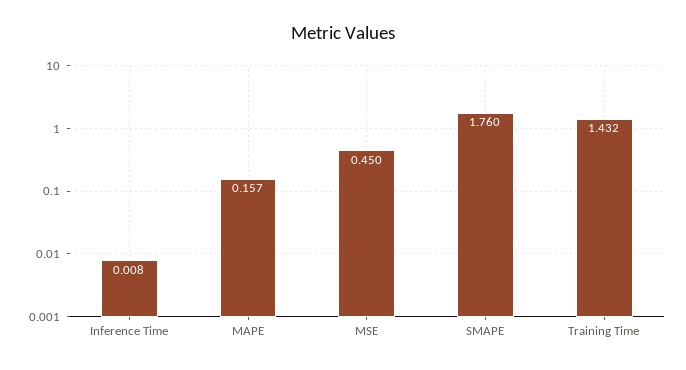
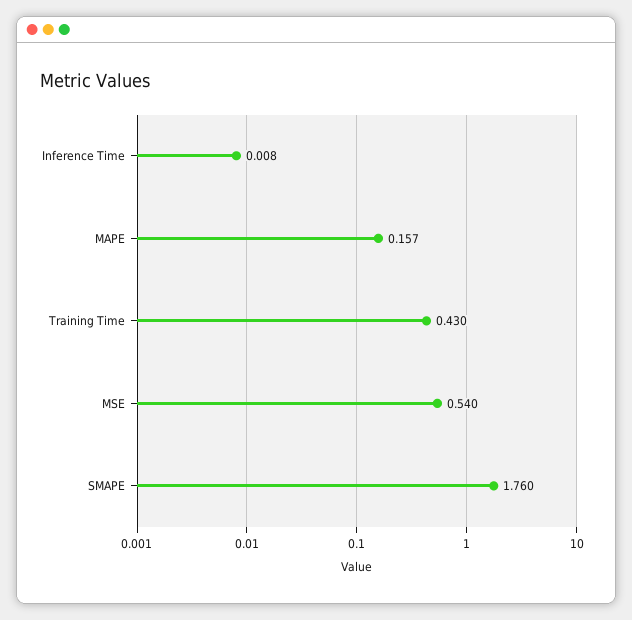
MSE: 0.45 -> 0.54
Training Time: 1.432 -> 0.43

